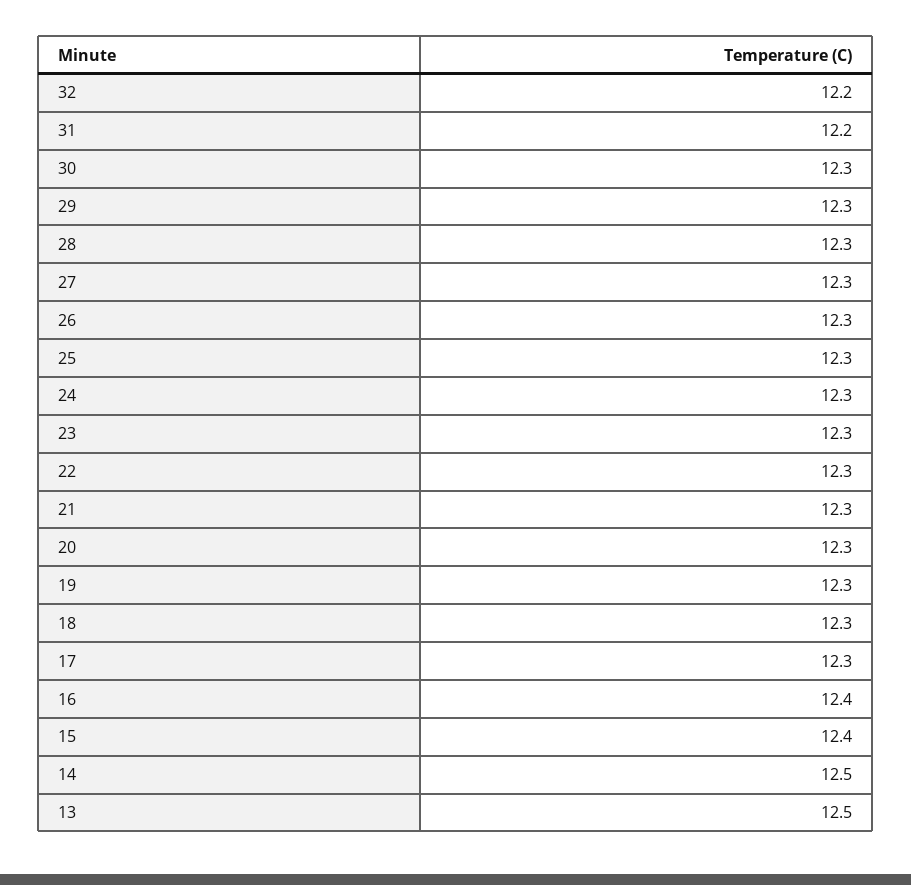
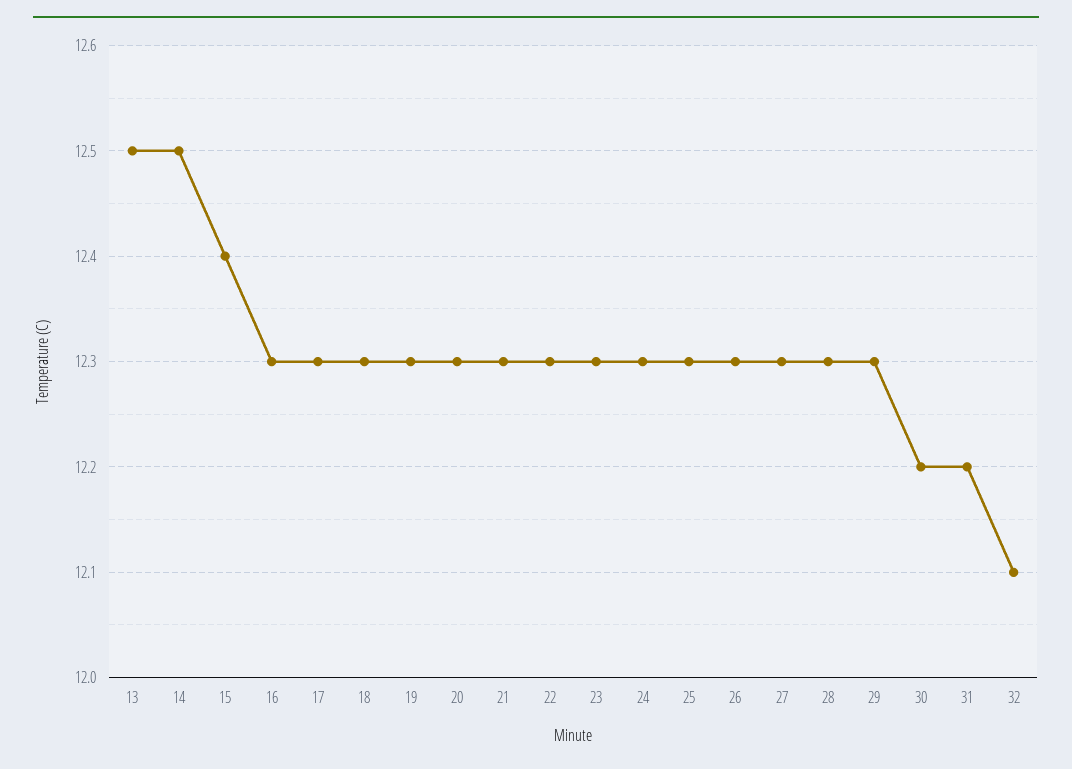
32: 12.2 -> 12.1
30: 12.3 -> 12.2
16: 12.4 -> 12.3

